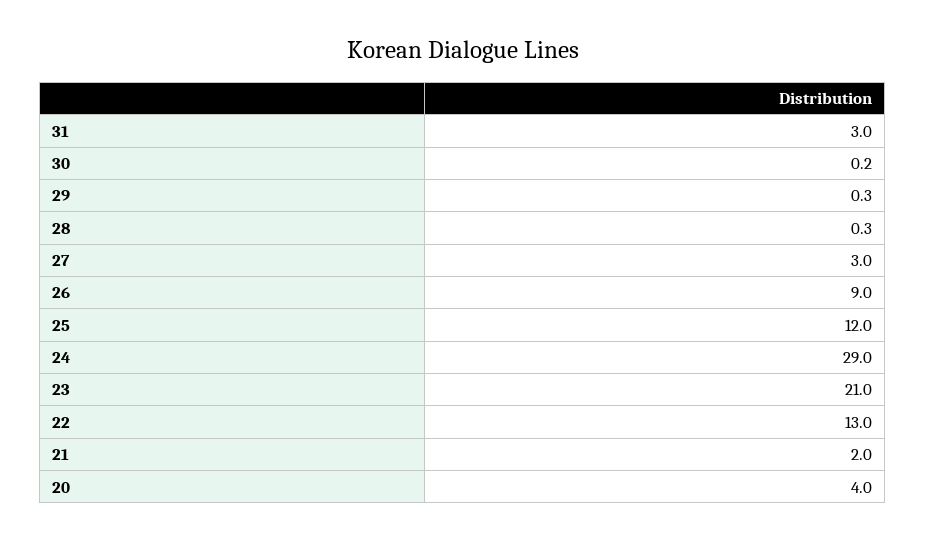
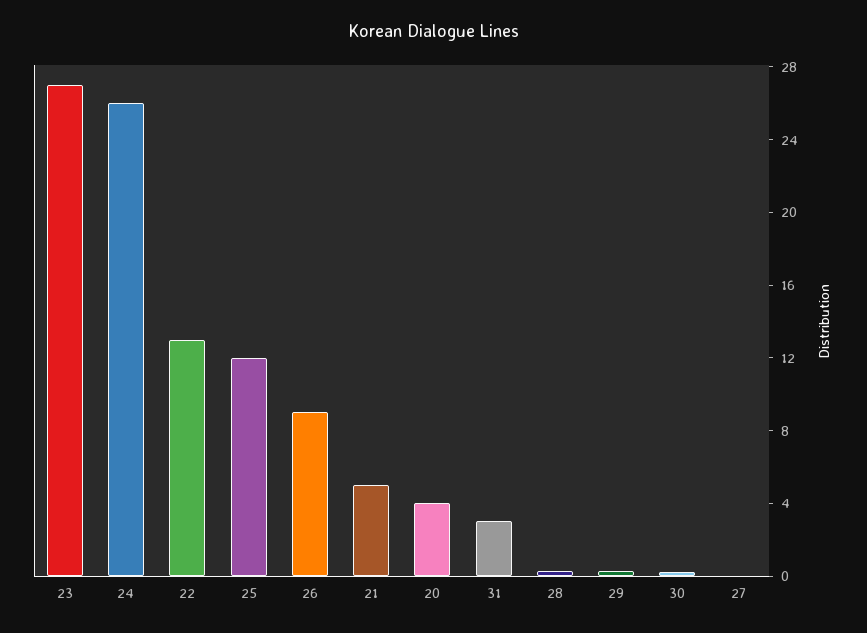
27: 3 -> 0
24: 29 -> 26
23: 21 -> 27
21: 2 -> 5

